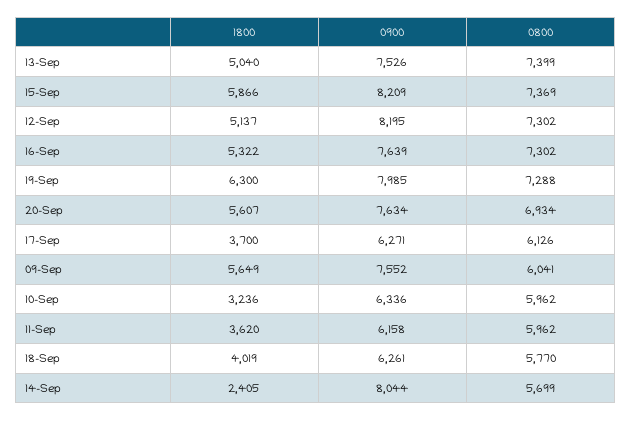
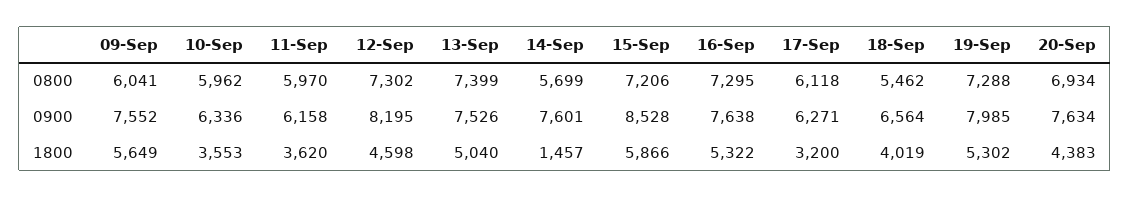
0900, 15-Sep: 8209 -> 8528
0800, 15-Sep: 7369 -> 7206
1800, 12-Sep: 5137 -> 4598
0900, 16-Sep: 7639 -> 7638
0800, 16-Sep: 7302 -> 7295
1800, 19-Sep: 6300 -> 5302
1800, 20-Sep: 5607 -> 4383
1800, 17-Sep: 3700 -> 3200
0800, 17-Sep: 6126 -> 6118
1800, 10-Sep: 3236 -> 3553
0800, 11-Sep: 5962 -> 5970
0900, 18-Sep: 6261 -> 6564
0800, 18-Sep: 5770 -> 5462
1800, 14-Sep: 2405 -> 1457
0900, 14-Sep: 8044 -> 7601

